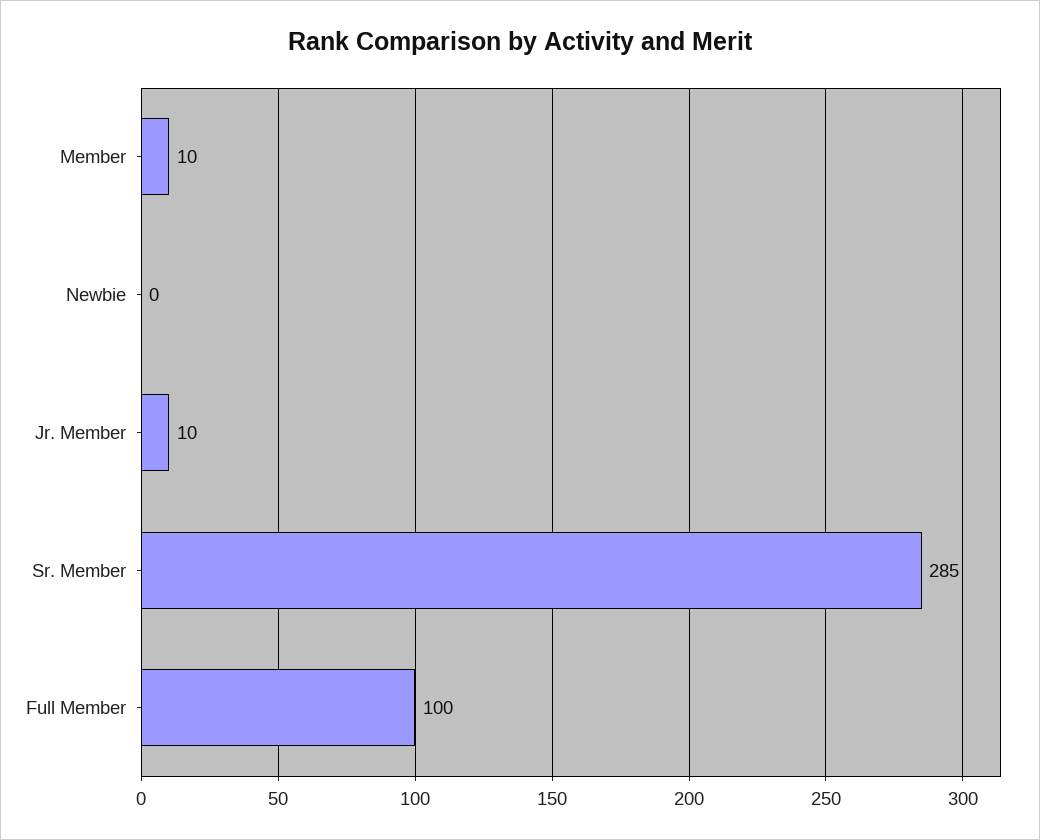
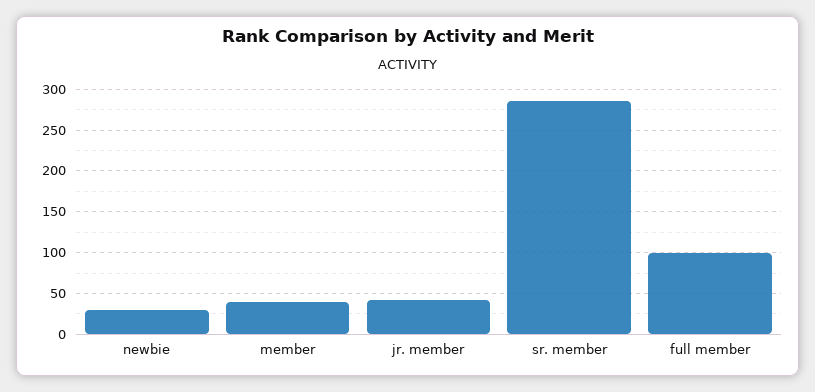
Member: 10 -> 40
Newbie: 0 -> 30
Jr. Member: 10 -> 40

